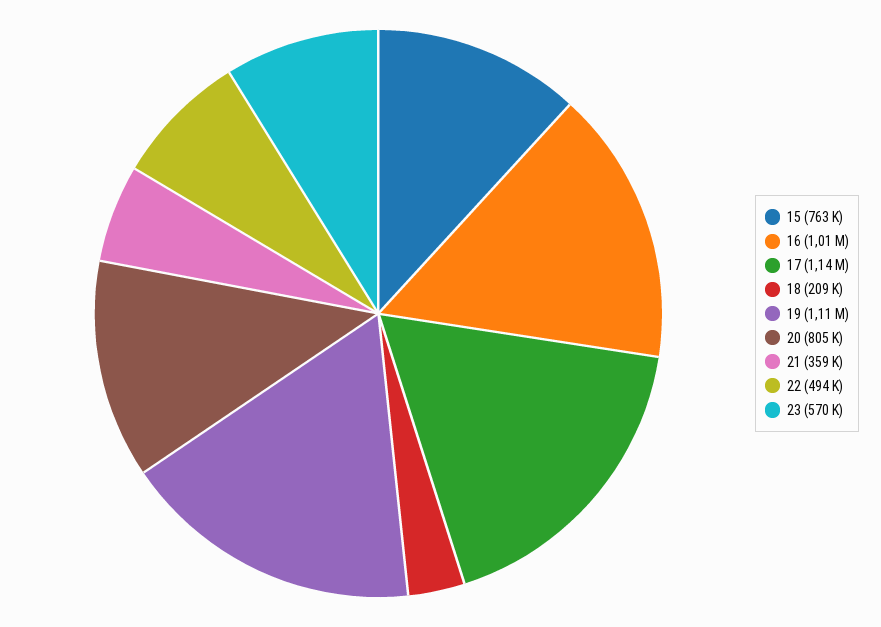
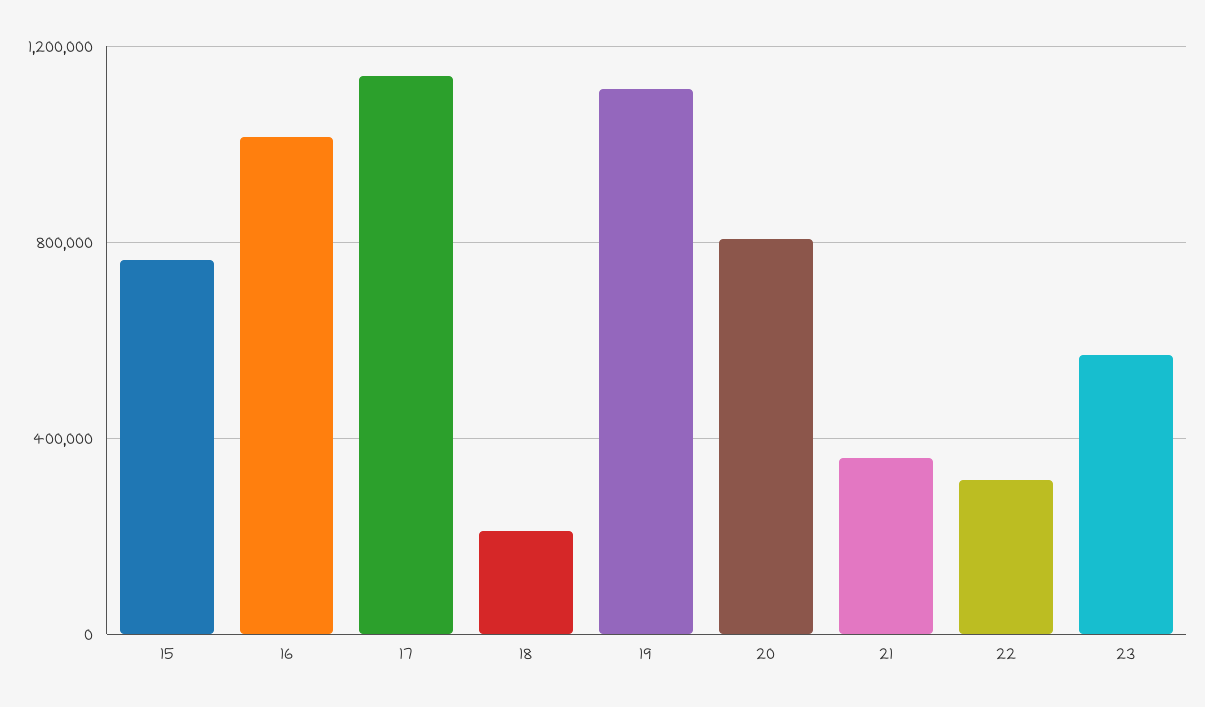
22: 494000 -> 300000

